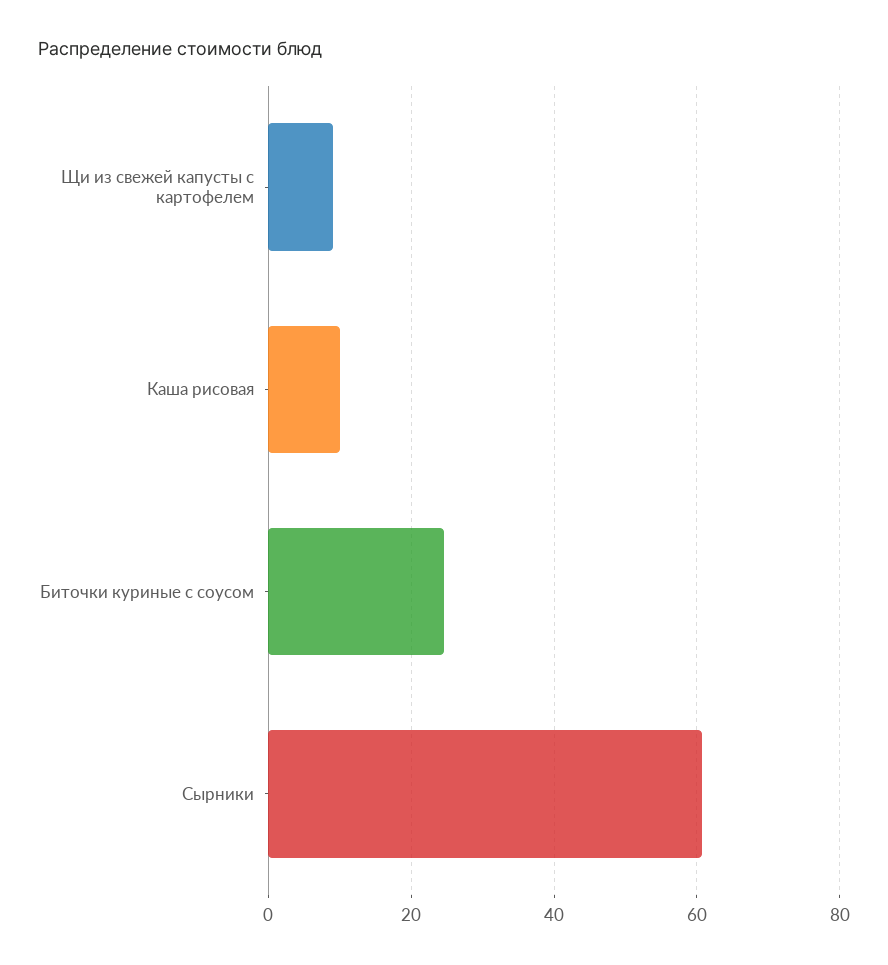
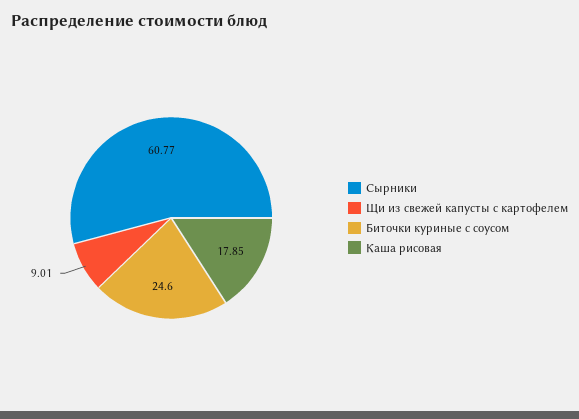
Каша рисовая: 10 -> 17.85

